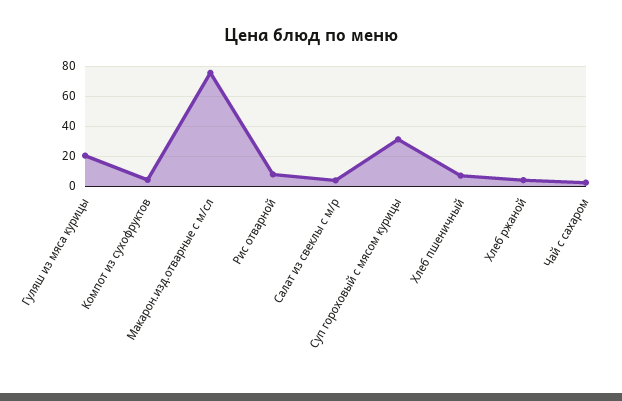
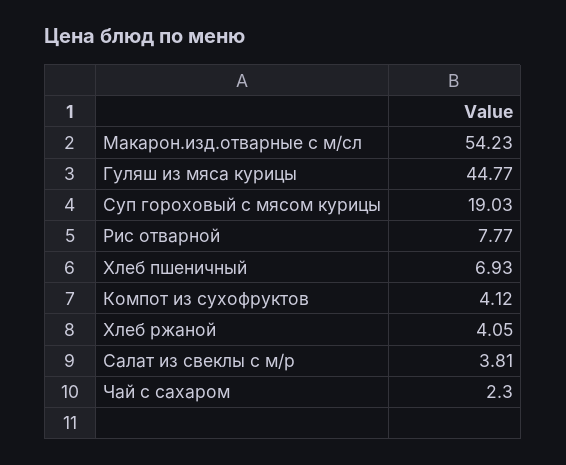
Гуляш из мяса курицы: 20 -> 44.77
Макарон.изд.отварные с м/сл: 75 -> 54.23
Суп гороховый с мясом курицы: 30 -> 19.03

